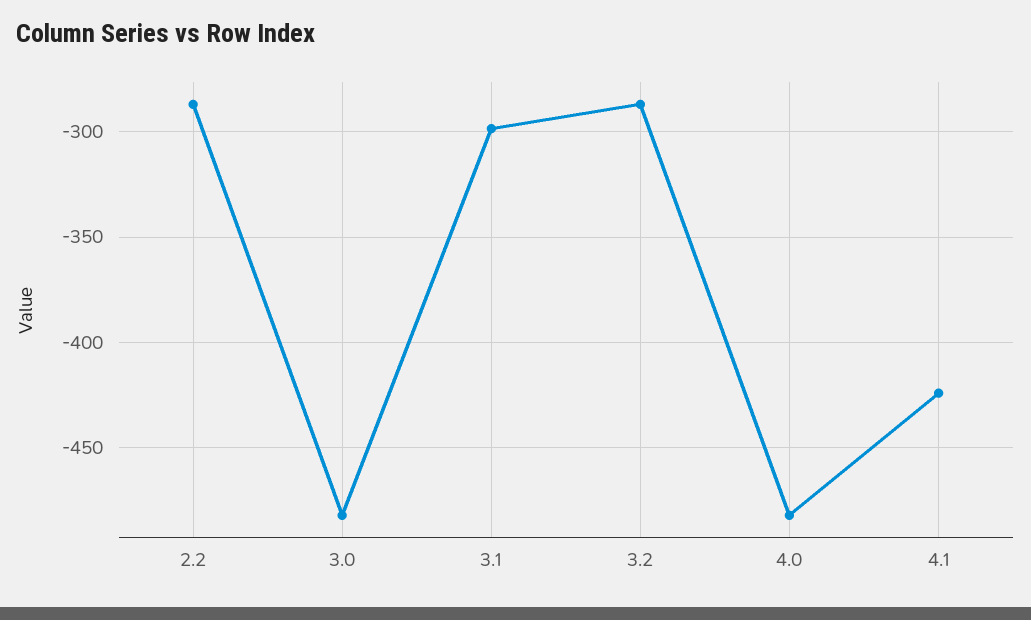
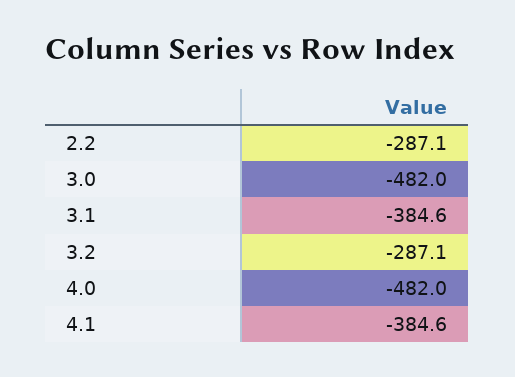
3.1: -300 -> -384.6
4.1: -425 -> -384.6

